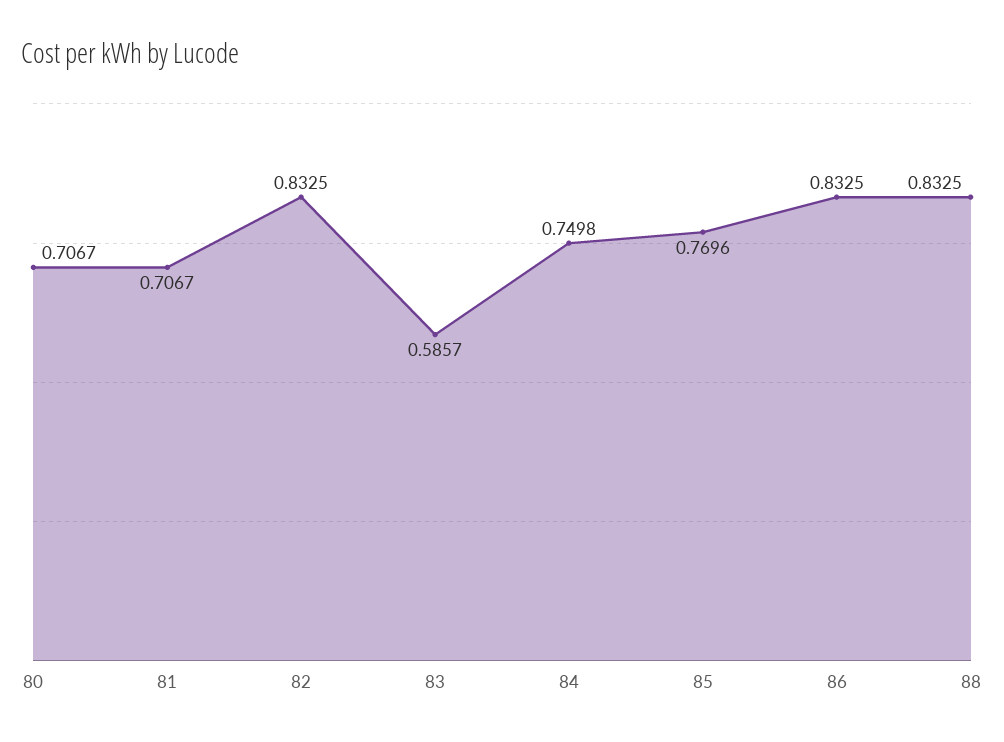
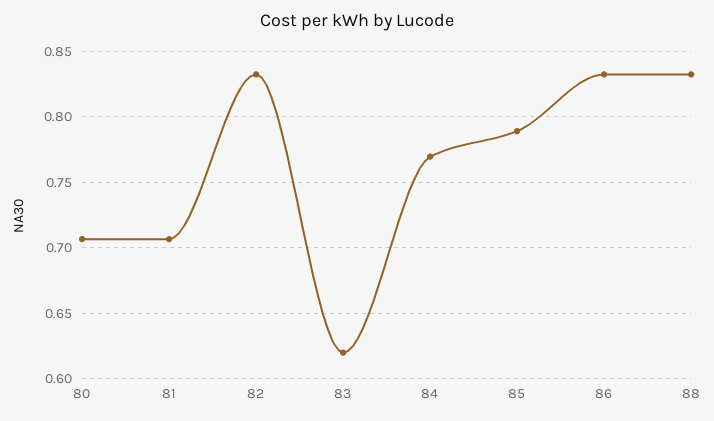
83: 0.5857 -> 0.62
84: 0.7498 -> 0.77
85: 0.7696 -> 0.79

